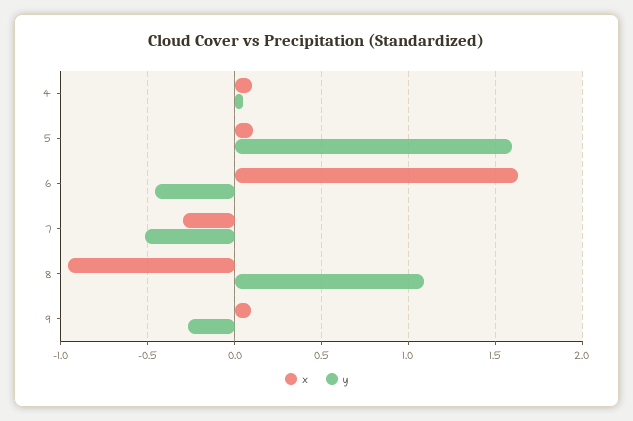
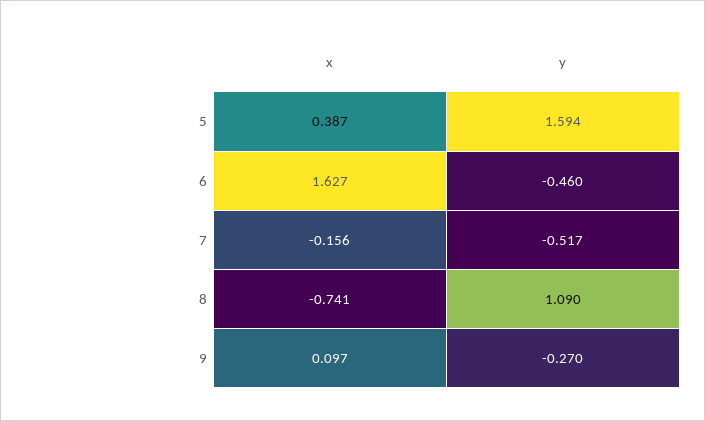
x, 4: 0.1 -> none
y, 4: 0.05 -> none
x, 5: 0.1 -> 0.387
x, 7: -0.3 -> -0.156
x, 8: -0.95 -> -0.741

